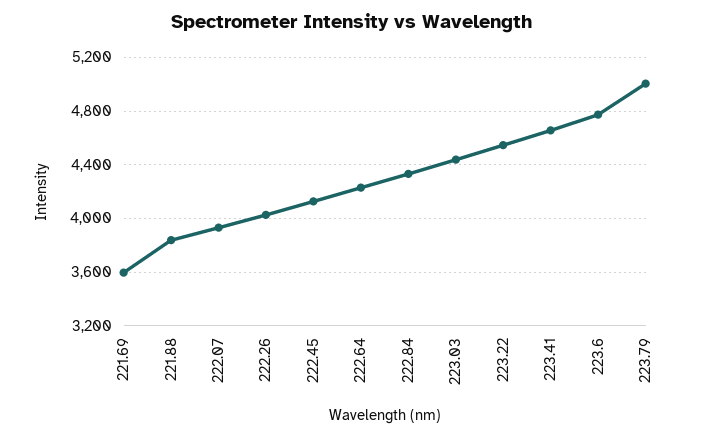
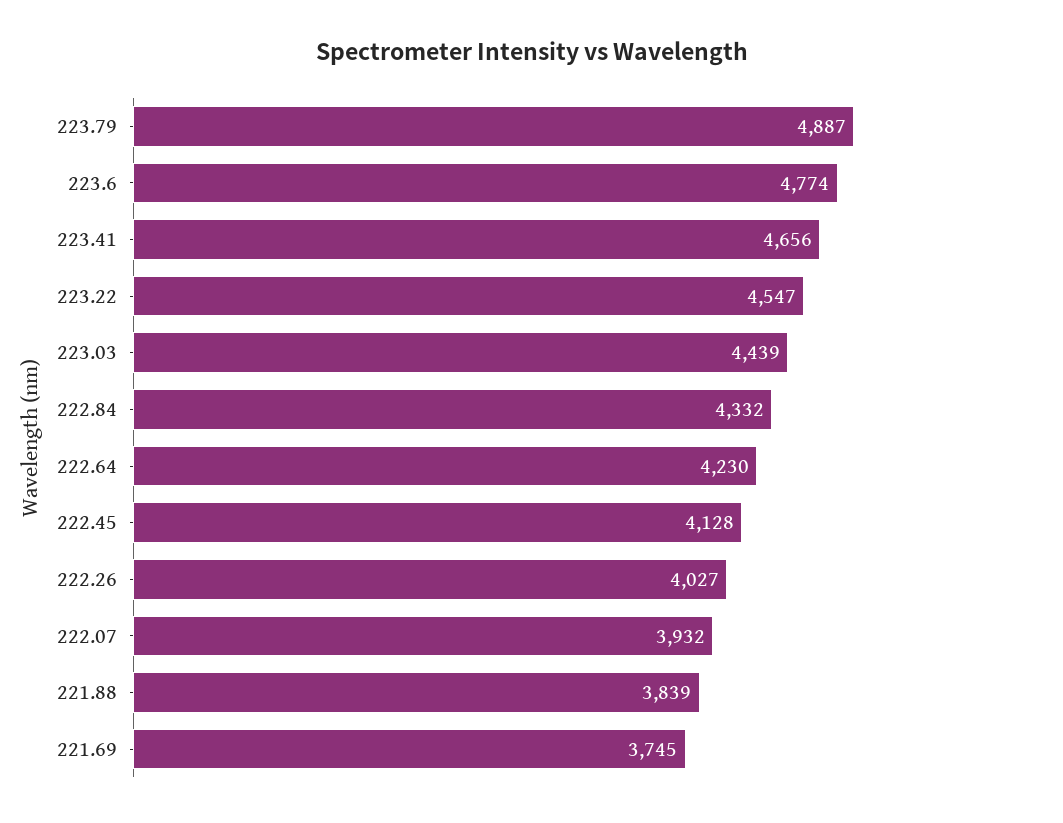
221.69: 3600 -> 3745
223.79: 5000 -> 4887

